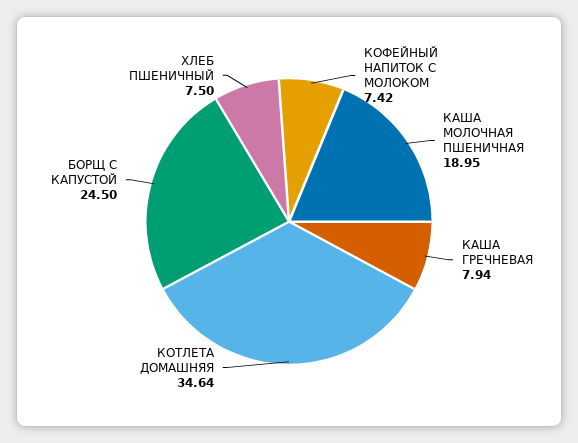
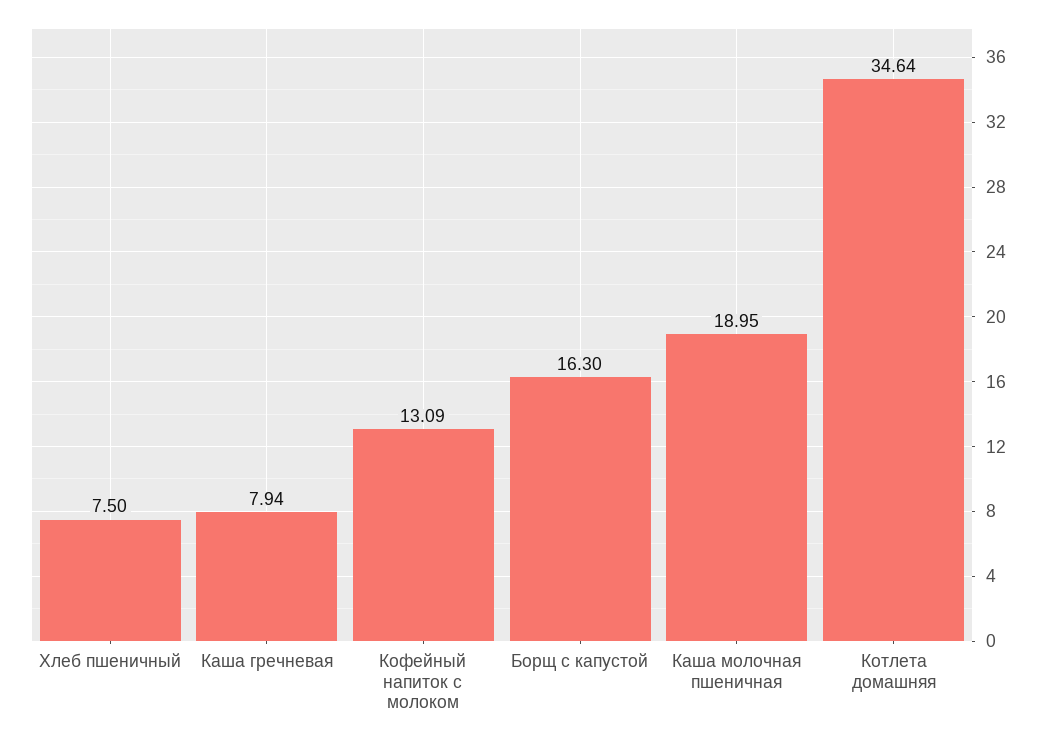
КОФЕЙНЫЙ НАПИТОК С МОЛОКОМ: 7.42 -> 13.09
БОРЩ С КАПУСТОЙ: 24.5 -> 16.3

